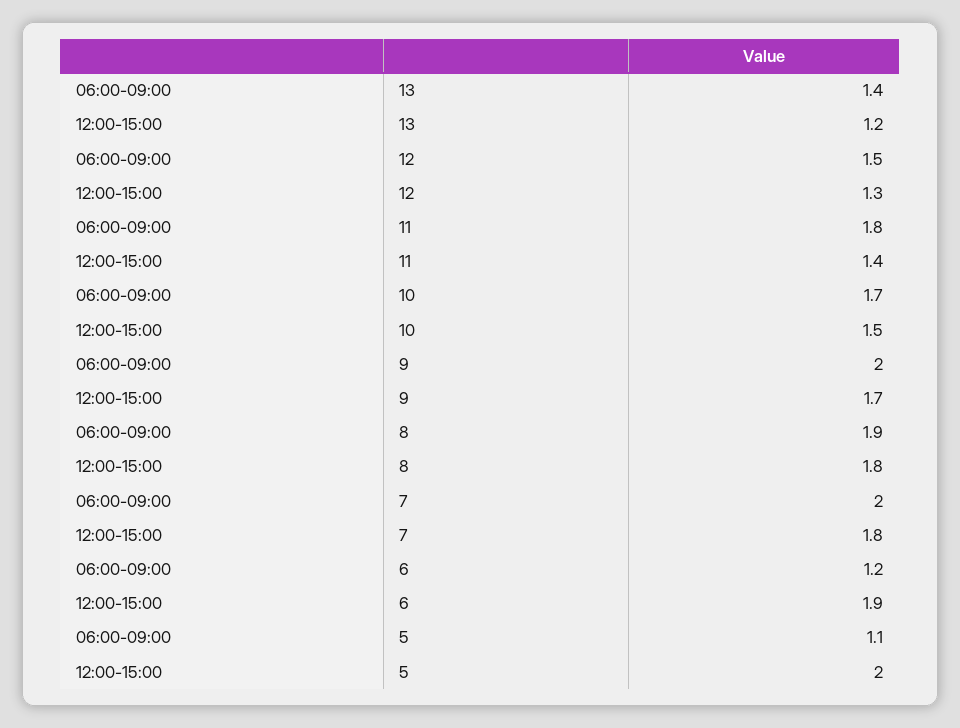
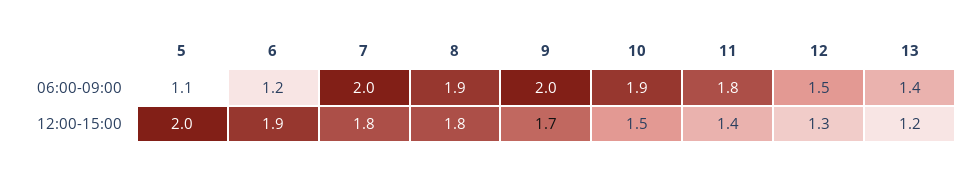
06:00-09:00, 10: 1.7 -> 1.9

